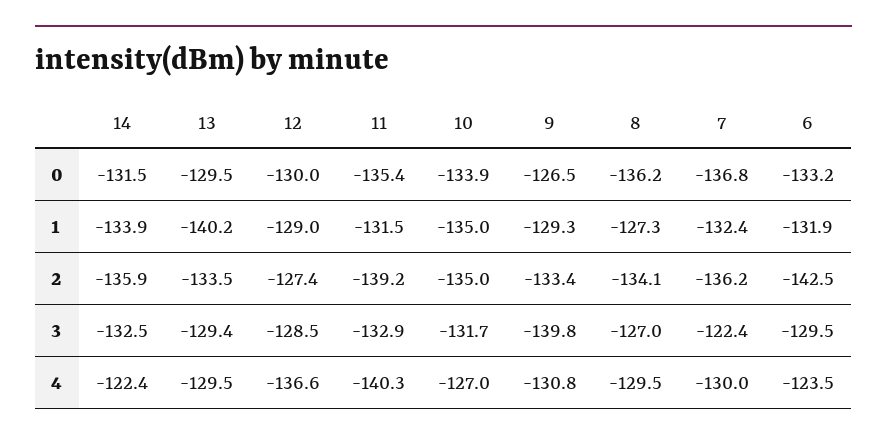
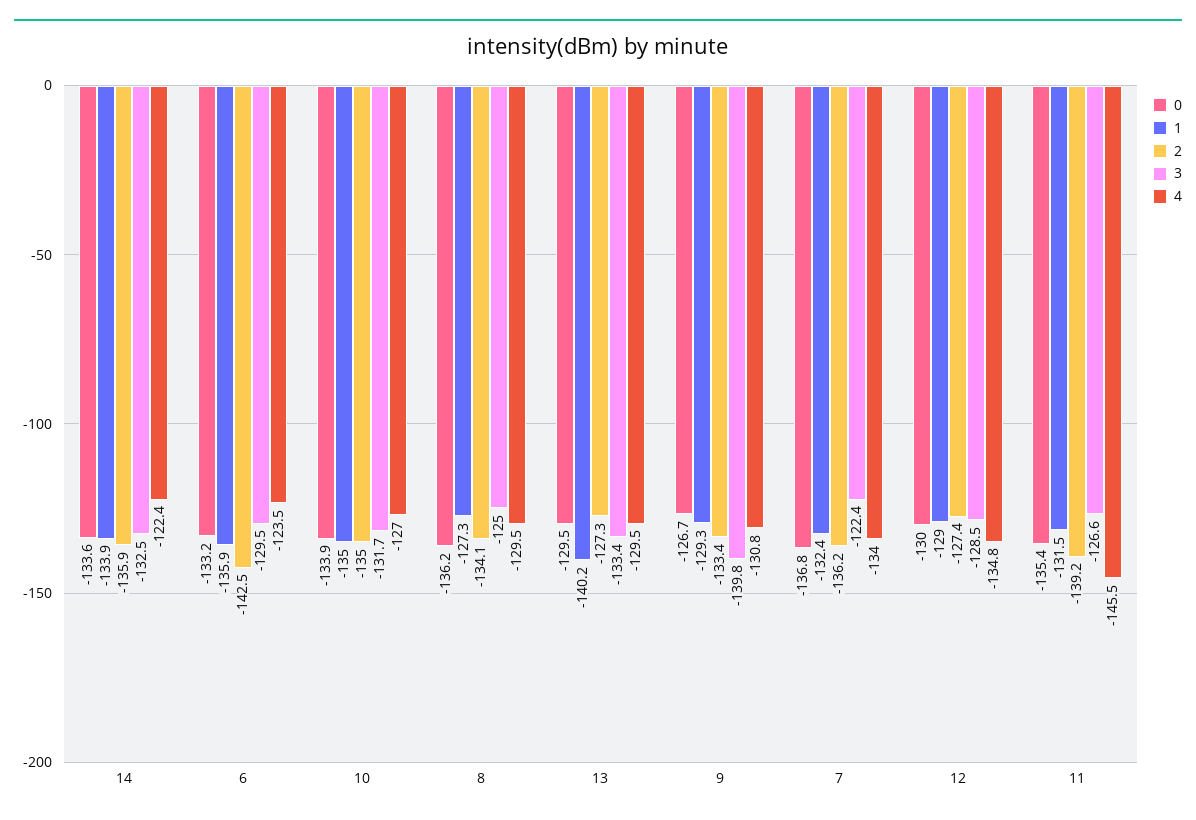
0, 14: -131.5 -> -133.6
0, 9: -126.5 -> -126.7
1, 6: -131.9 -> -135.9
2, 13: -133.5 -> -127.3
3, 13: -129.4 -> -133.4
3, 11: -132.9 -> -126.6
3, 8: -127 -> -125
4, 12: -136.6 -> -134.8
4, 11: -140.3 -> -145.5
4, 7: -130 -> -134

